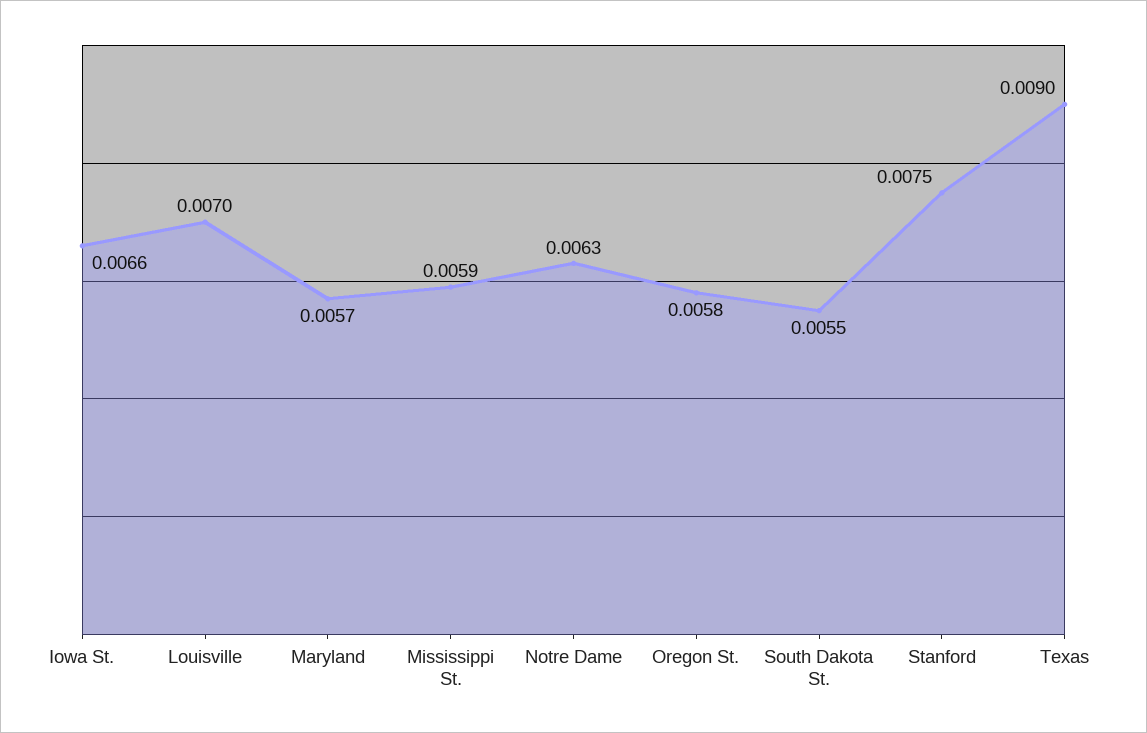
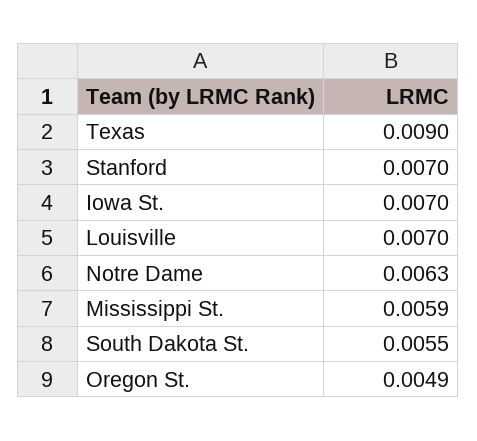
Iowa St.: 0.0066 -> 0.007
Maryland: 0.0057 -> none
Oregon St.: 0.0058 -> 0.0049
Stanford: 0.0075 -> 0.007

